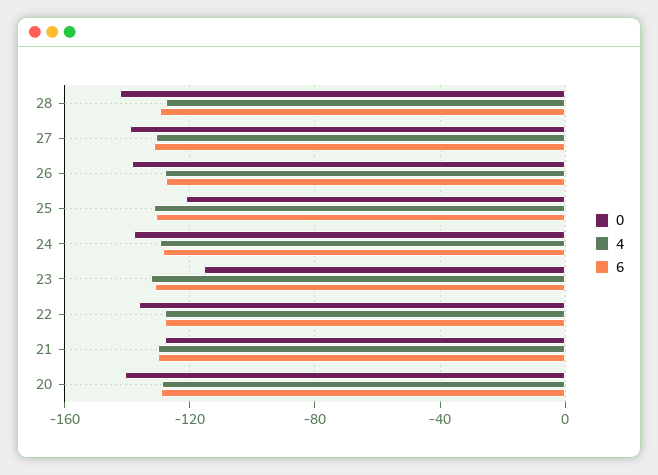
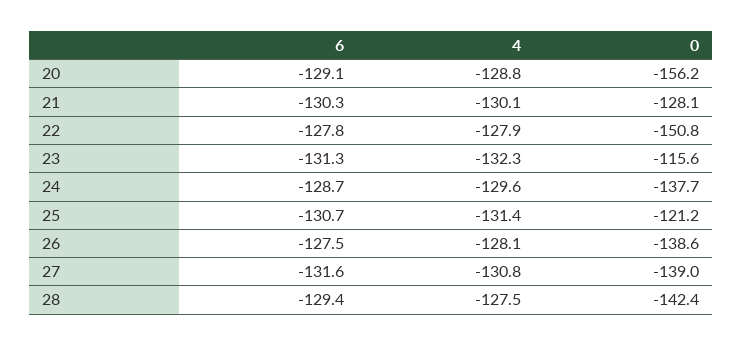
0, 22: -135 -> -150.8
0, 20: -140 -> -156.2

